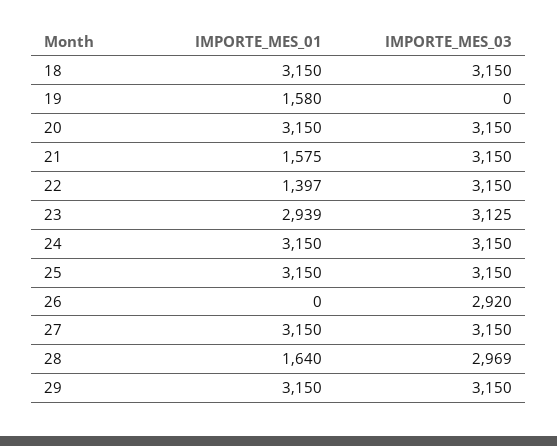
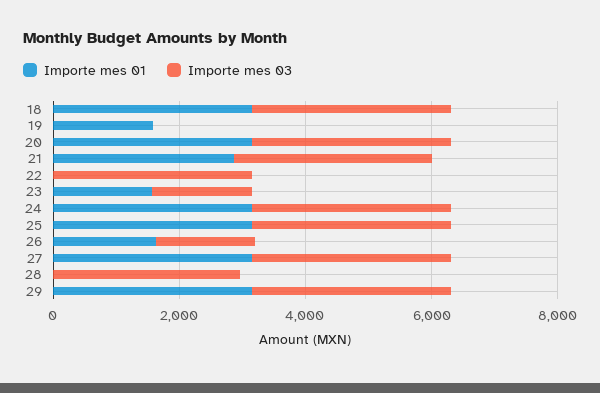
IMPORTE_MES_01, 21: 1575 -> 3000
IMPORTE_MES_01, 22: 1397 -> 0
IMPORTE_MES_01, 23: 2939 -> 1500
IMPORTE_MES_03, 23: 3125 -> 1500
IMPORTE_MES_01, 26: 0 -> 1500
IMPORTE_MES_03, 26: 2920 -> 1500
IMPORTE_MES_01, 28: 1640 -> 0

